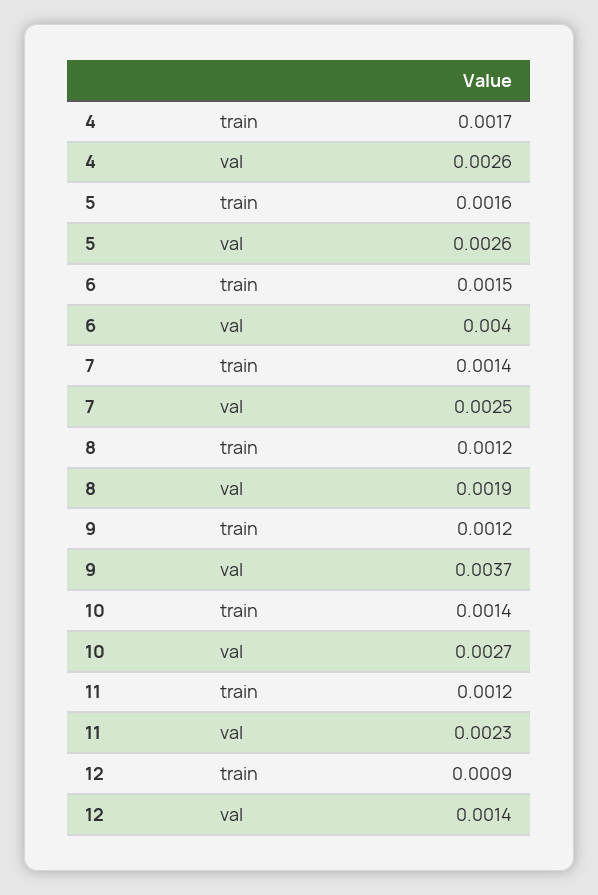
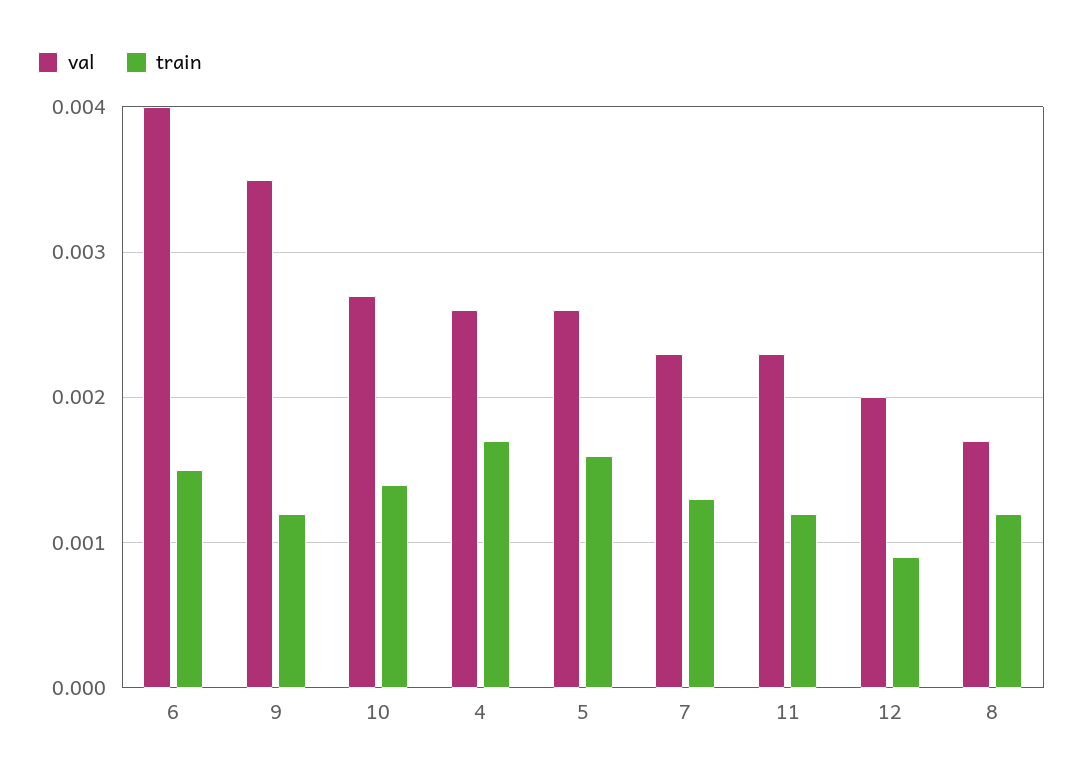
train, 7: 0.0014 -> 0.0013
val, 7: 0.0025 -> 0.0023
val, 8: 0.0019 -> 0.0017
val, 9: 0.0037 -> 0.0035
val, 12: 0.0014 -> 0.002

